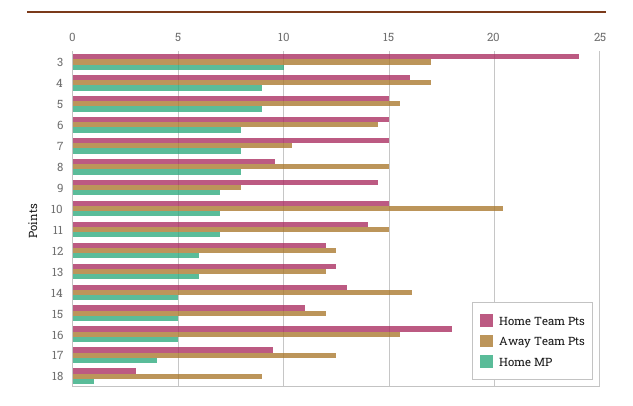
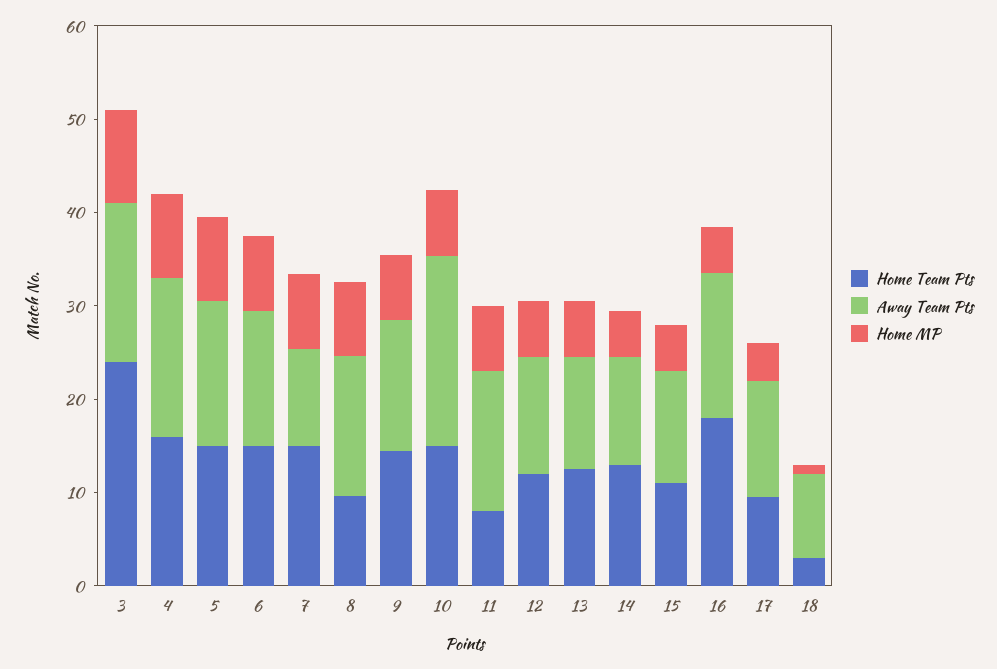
Away Team Pts, 9: 8 -> 14
Home Team Pts, 11: 14 -> 8
Away Team Pts, 14: 16 -> 12

